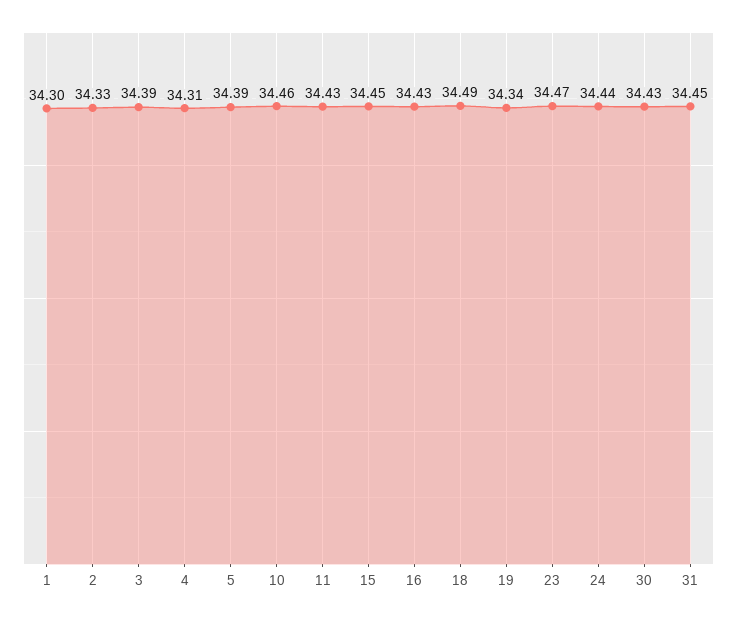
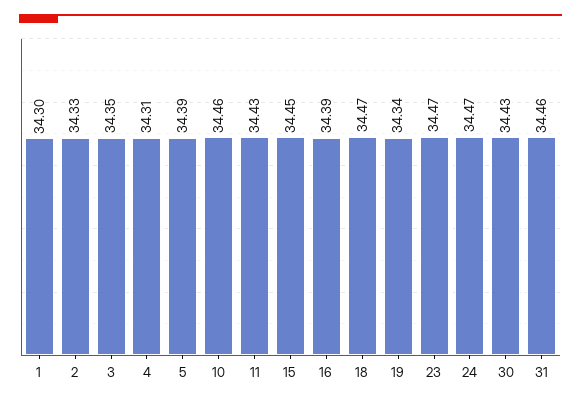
3: 34.39 -> 34.35
16: 34.43 -> 34.39
18: 34.49 -> 34.47
24: 34.44 -> 34.47
31: 34.45 -> 34.46

